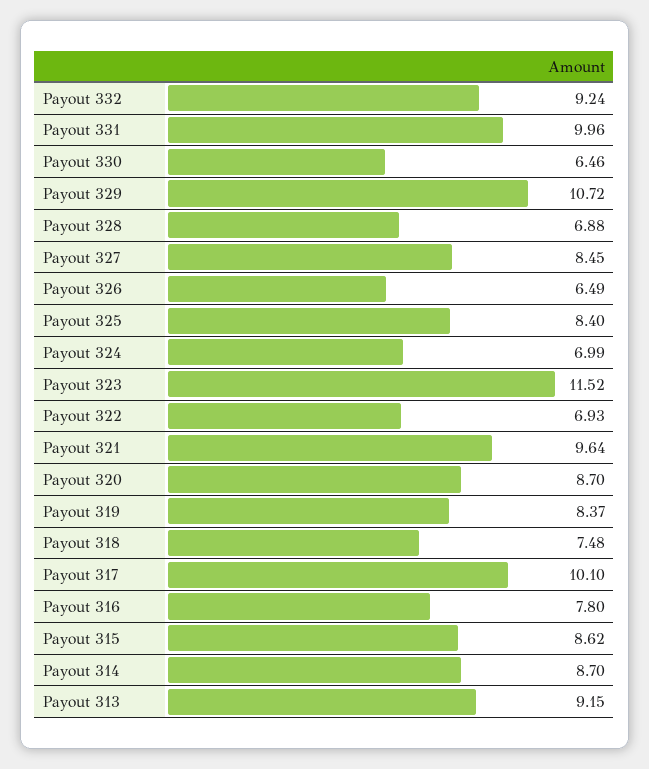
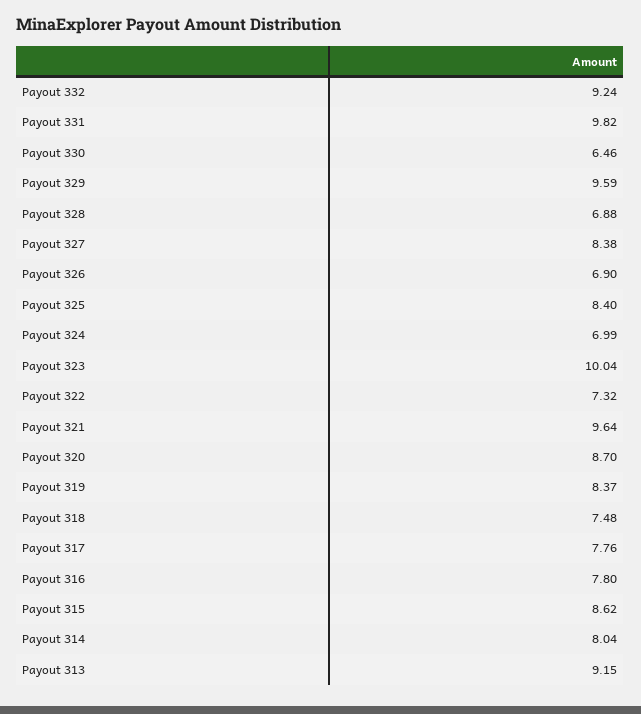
Payout 331: 9.96 -> 9.82
Payout 329: 10.72 -> 9.59
Payout 327: 8.45 -> 8.38
Payout 326: 6.49 -> 6.9
Payout 323: 11.52 -> 10.04
Payout 322: 6.93 -> 7.32
Payout 317: 10.1 -> 7.76
Payout 314: 8.7 -> 8.04

